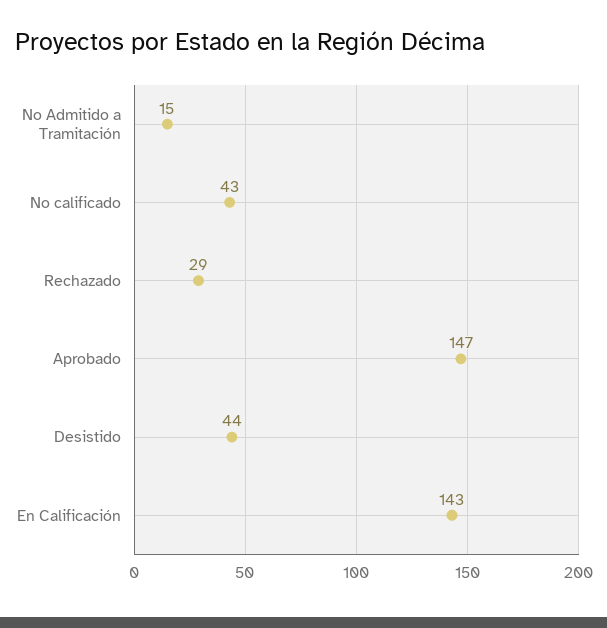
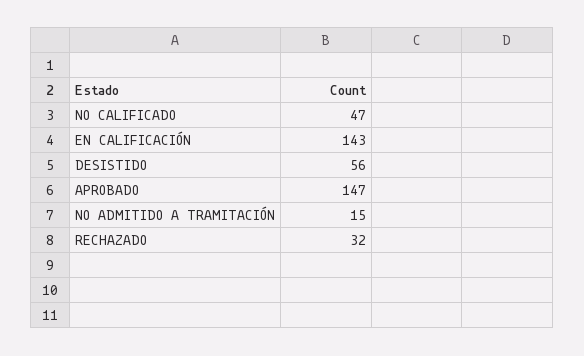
No calificado: 43 -> 47
Rechazado: 29 -> 32
Desistido: 44 -> 56

